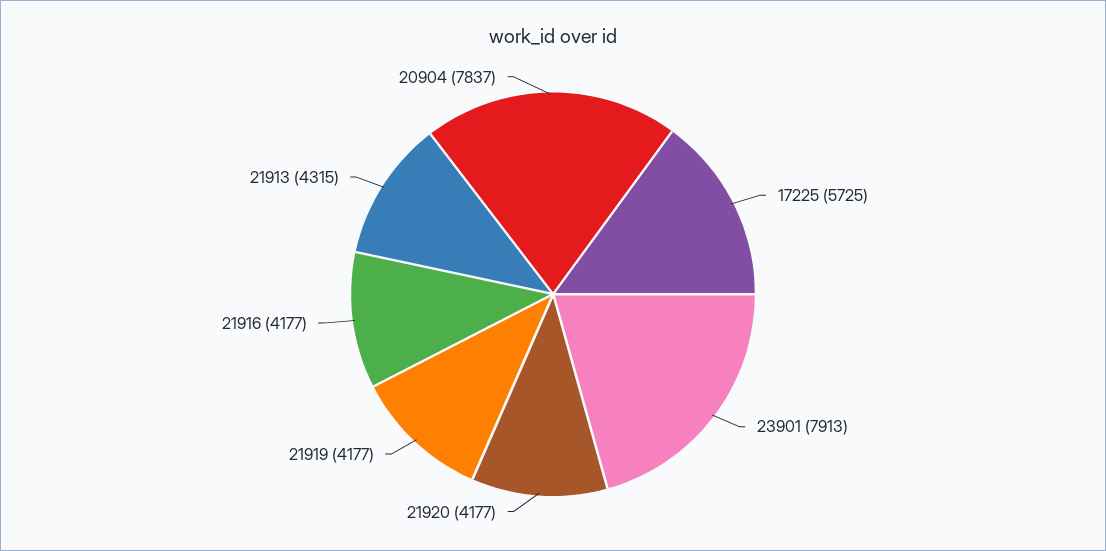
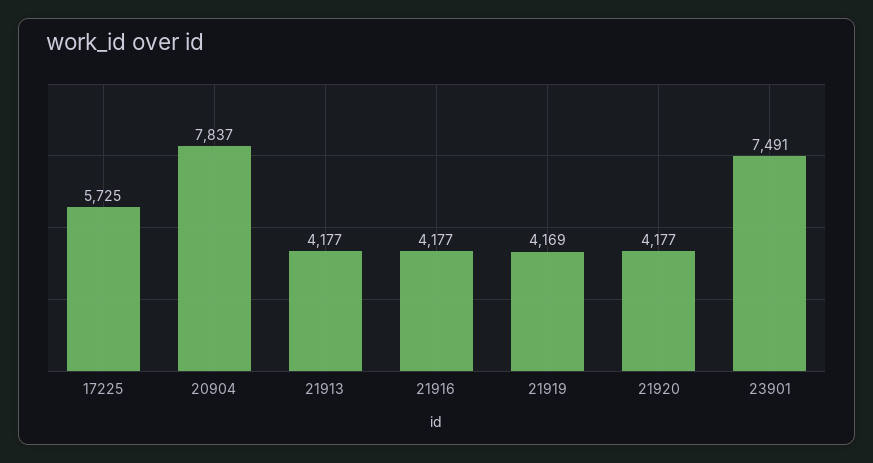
23901: 7913 -> 7491
21919: 4177 -> 4169
21913: 4315 -> 4177

